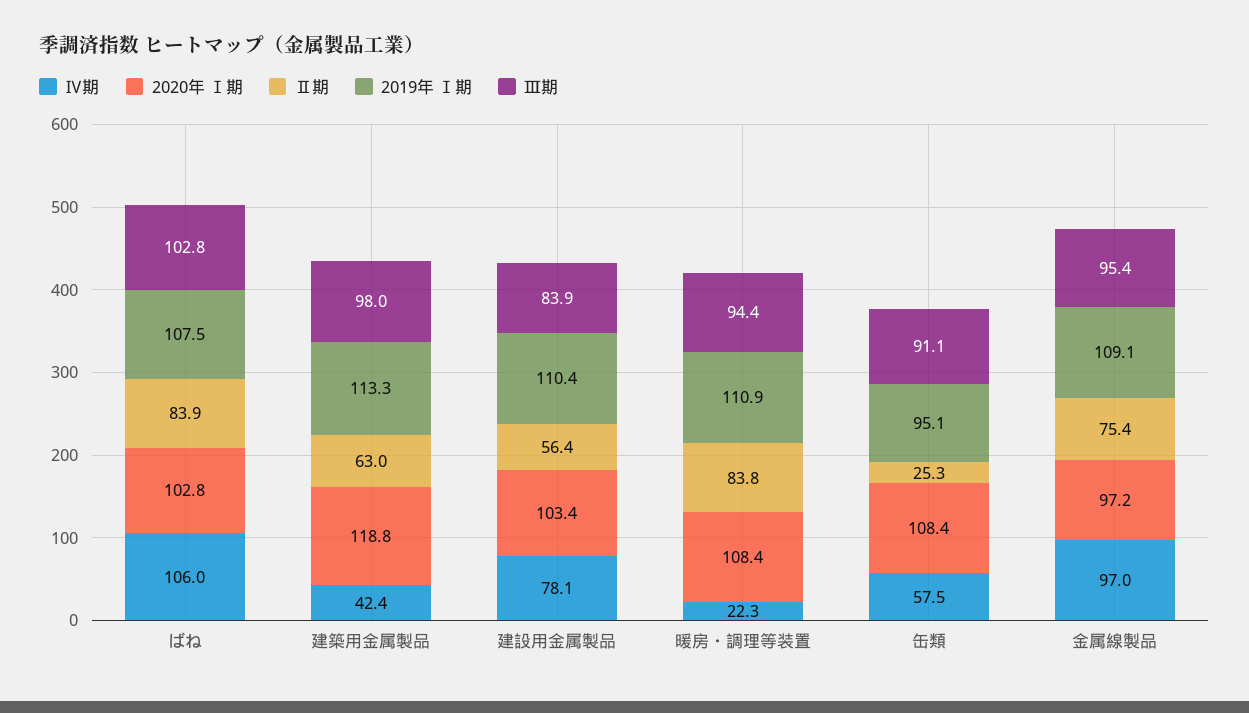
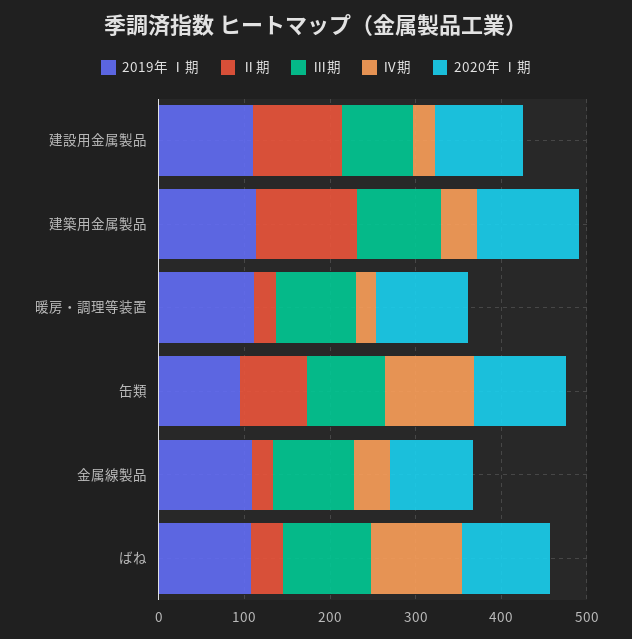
Ⅱ期, ばね: 83.9 -> 40
Ⅱ期, 建築用金属製品: 63 -> 120
Ⅳ期, 建設用金属製品: 78.1 -> 20
Ⅱ期, 建設用金属製品: 56.4 -> 100
Ⅱ期, 暖房・調理等装置: 83.8 -> 20
Ⅳ期, 缶類: 57.5 -> 100
Ⅱ期, 缶類: 25.3 -> 80
Ⅳ期, 金属線製品: 97 -> 40
Ⅱ期, 金属線製品: 75.4 -> 20

